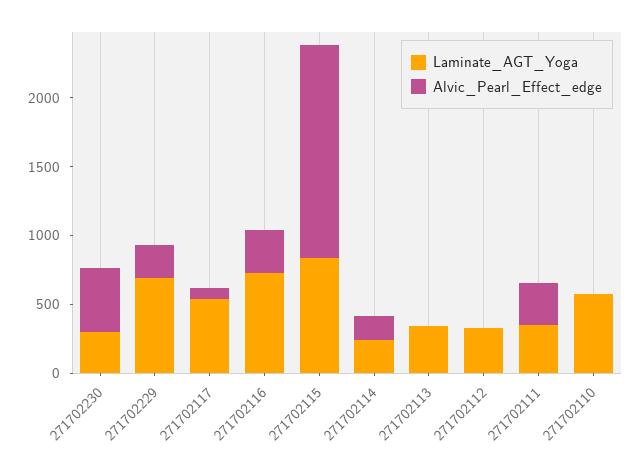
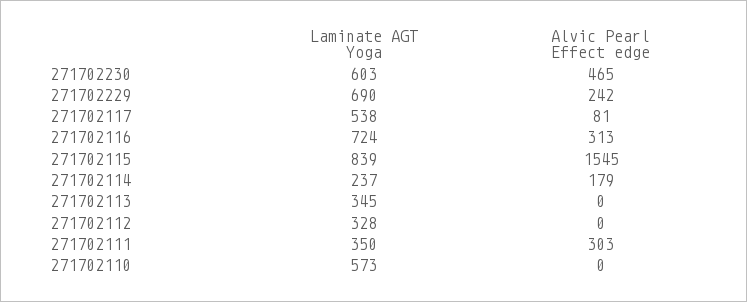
Laminate_AGT_Yoga, 271702230: 300 -> 603

